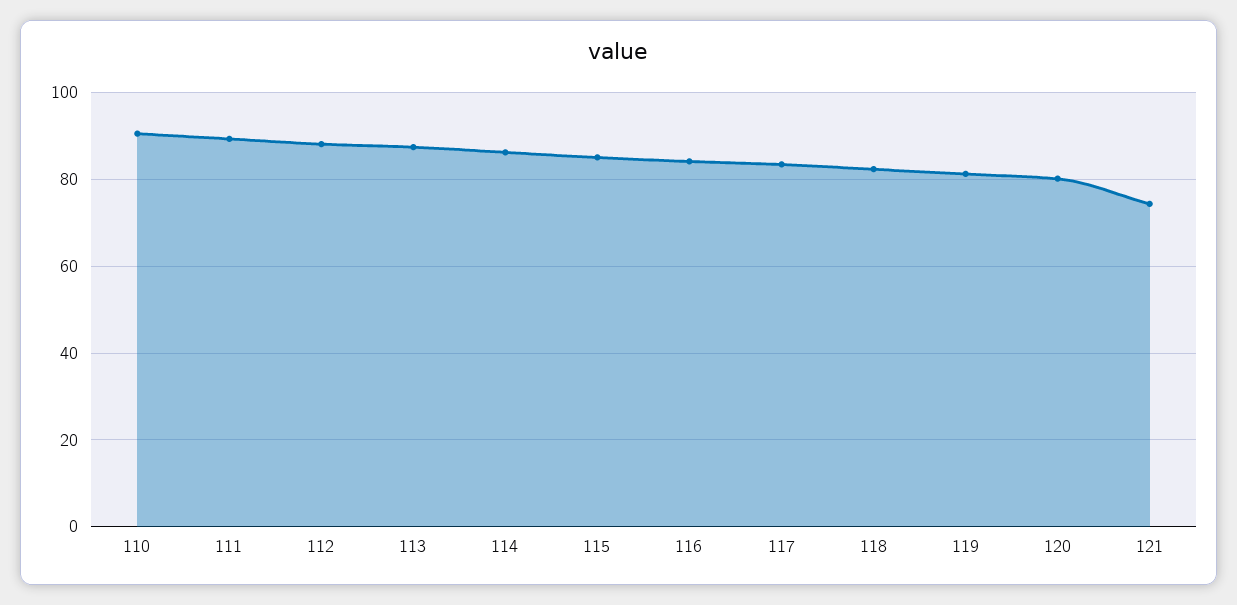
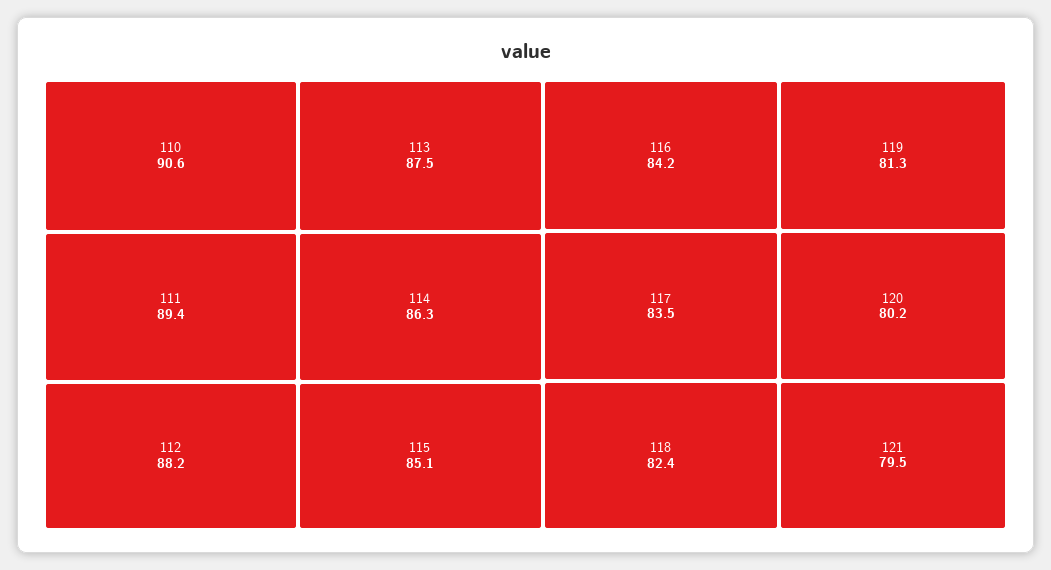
121: 74 -> 79.5

